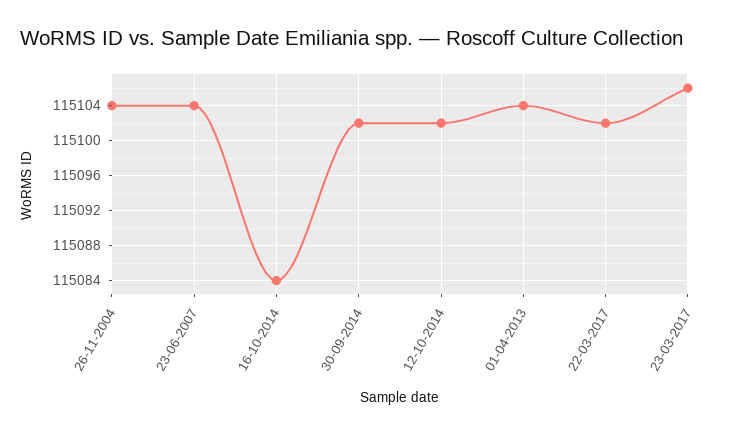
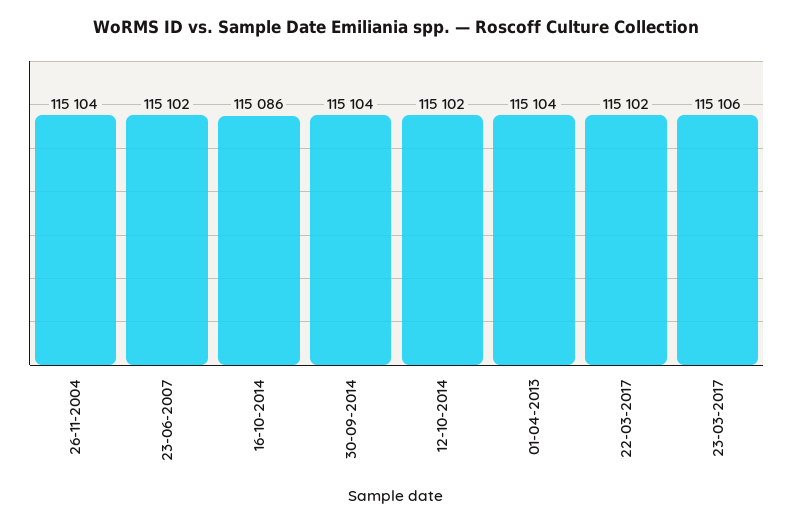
23-06-2007: 115104 -> 115102
16-10-2014: 115084 -> 115086
30-09-2014: 115102 -> 115104

